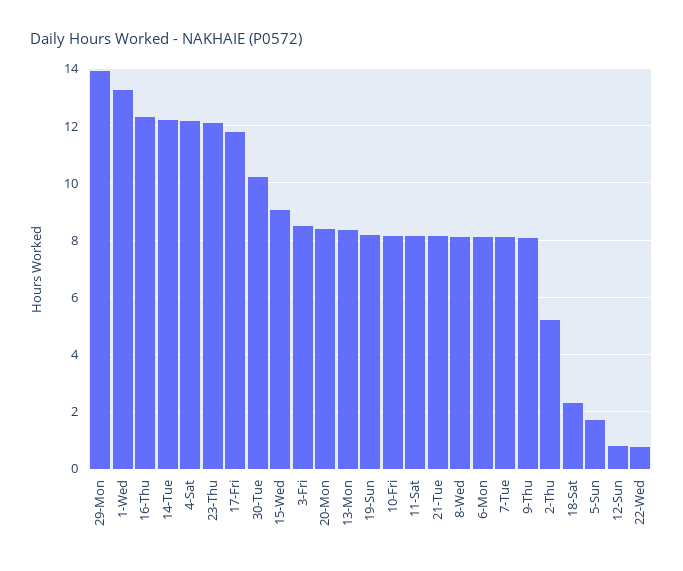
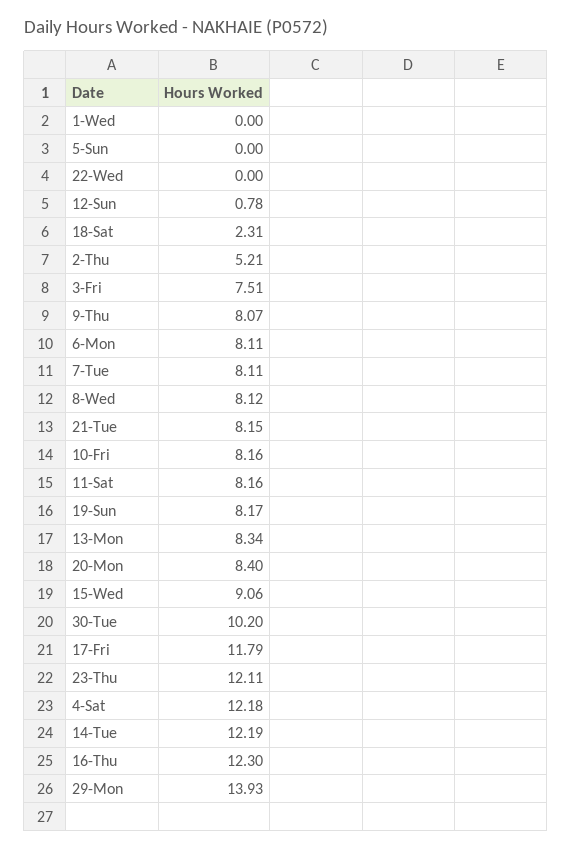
1-Wed: 13.25 -> 0
3-Fri: 8.5 -> 7.51
5-Sun: 1.75 -> 0
22-Wed: 0.75 -> 0

